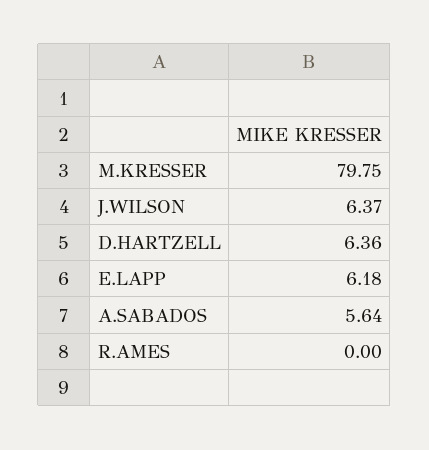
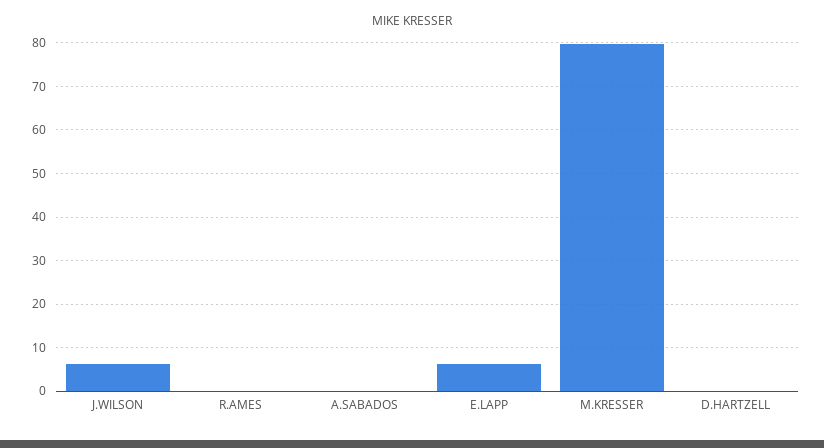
D.HARTZELL: 6.36 -> 0
A.SABADOS: 5.64 -> 0

